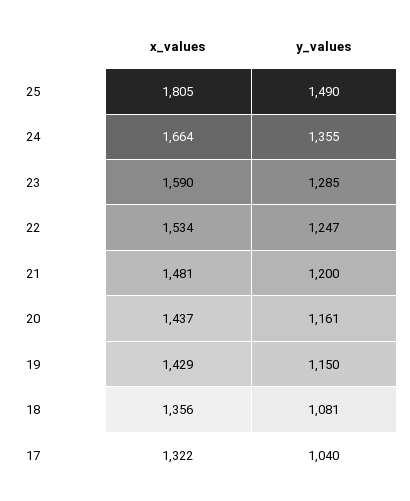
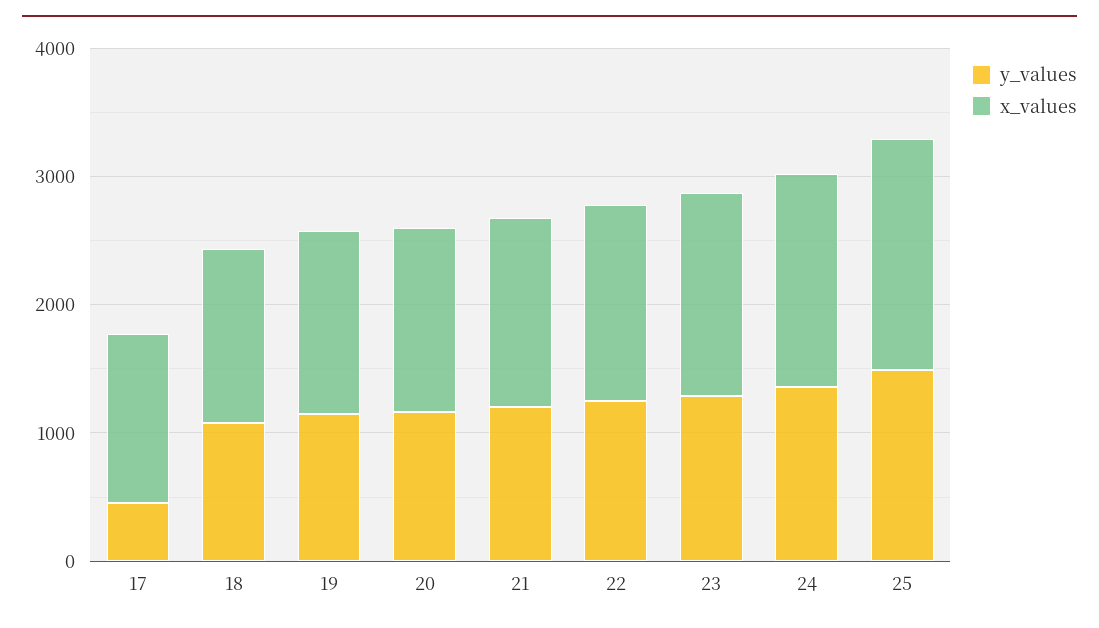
y_values, 17: 1040 -> 400

